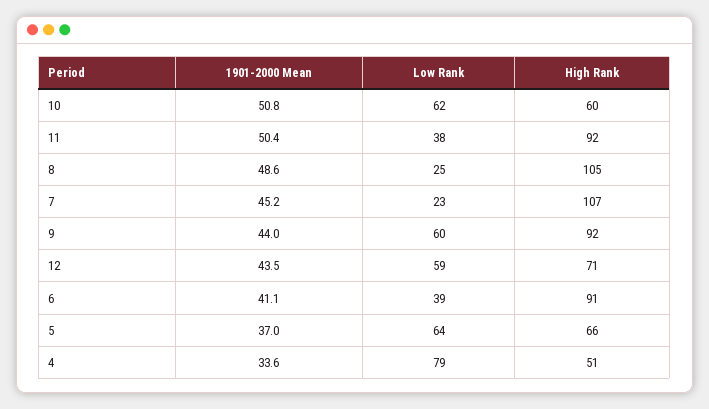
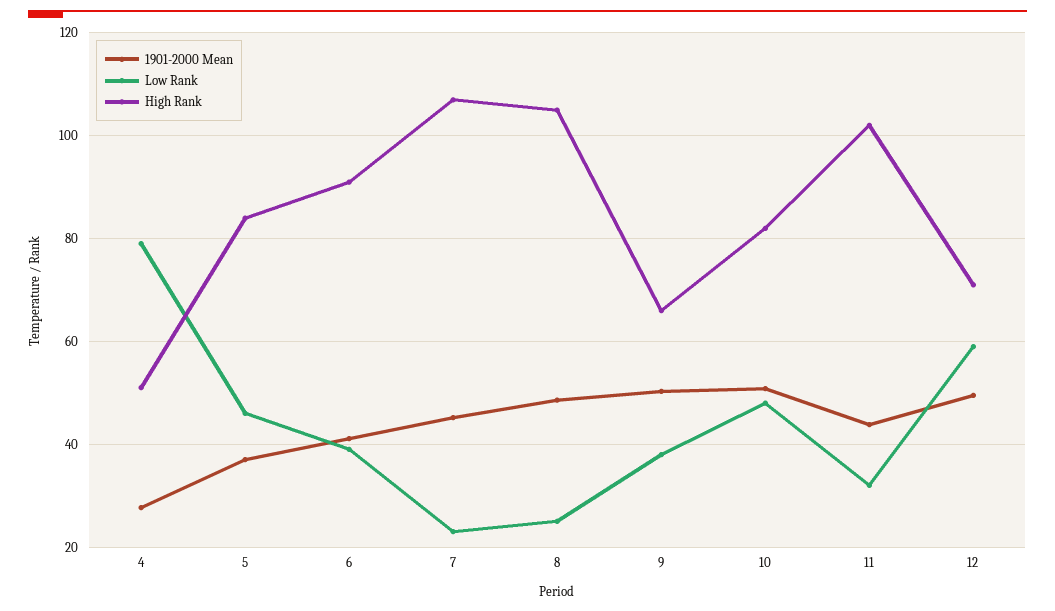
Low Rank, 10: 62 -> 48
High Rank, 10: 60 -> 82
1901-2000 Mean, 11: 50.4 -> 44
Low Rank, 11: 38 -> 32
High Rank, 11: 92 -> 102
1901-2000 Mean, 9: 44 -> 50
Low Rank, 9: 60 -> 38
High Rank, 9: 92 -> 66
1901-2000 Mean, 12: 43.5 -> 50
Low Rank, 5: 64 -> 46
High Rank, 5: 66 -> 84
1901-2000 Mean, 4: 33.6 -> 28

